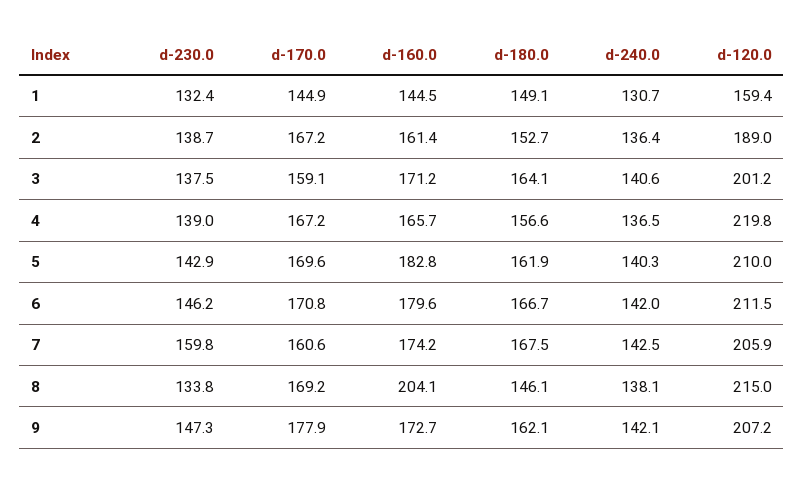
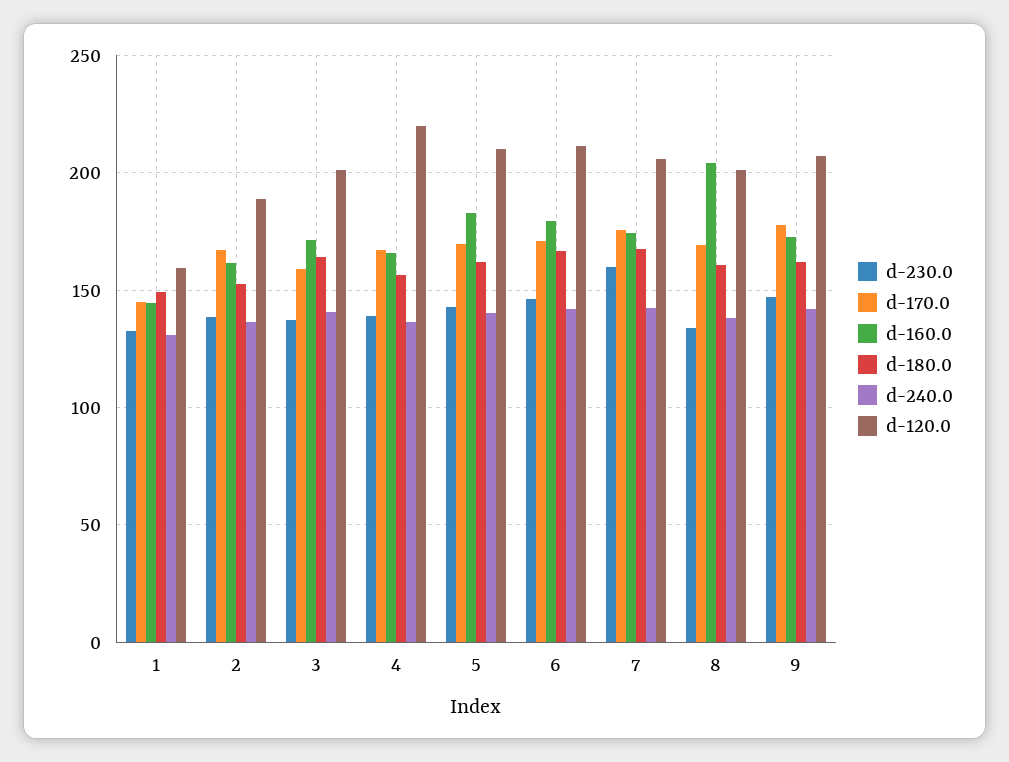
d-170.0, 7: 160.6 -> 175
d-180.0, 8: 146.1 -> 160
d-120.0, 8: 215 -> 200

